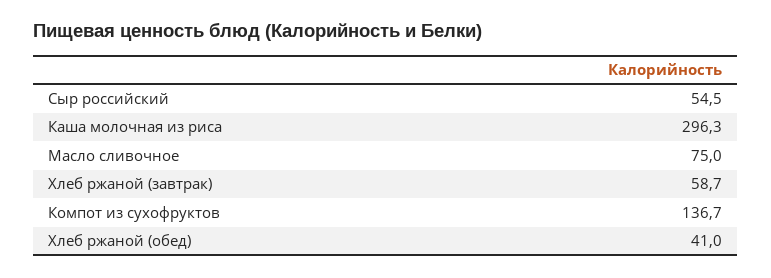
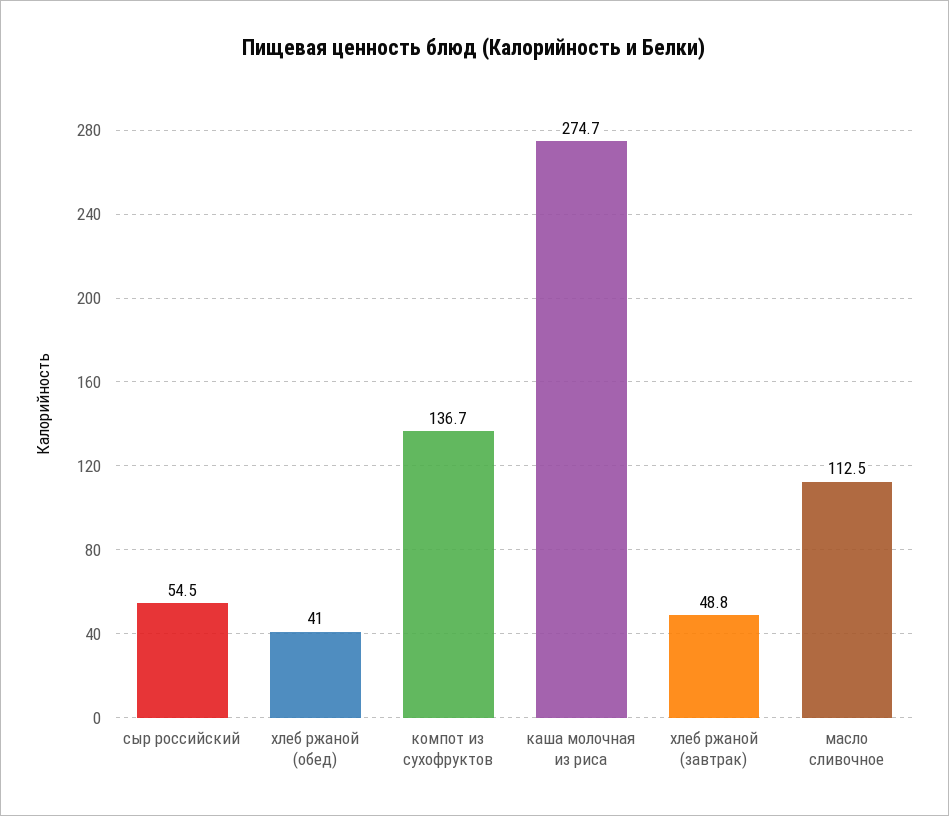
Каша молочная из риса: 296.3 -> 274.7
Масло сливочное: 75 -> 112.5
Хлеб ржаной (завтрак): 58.7 -> 48.8

